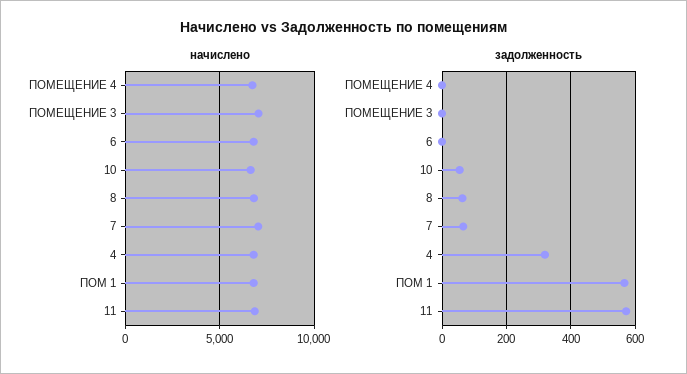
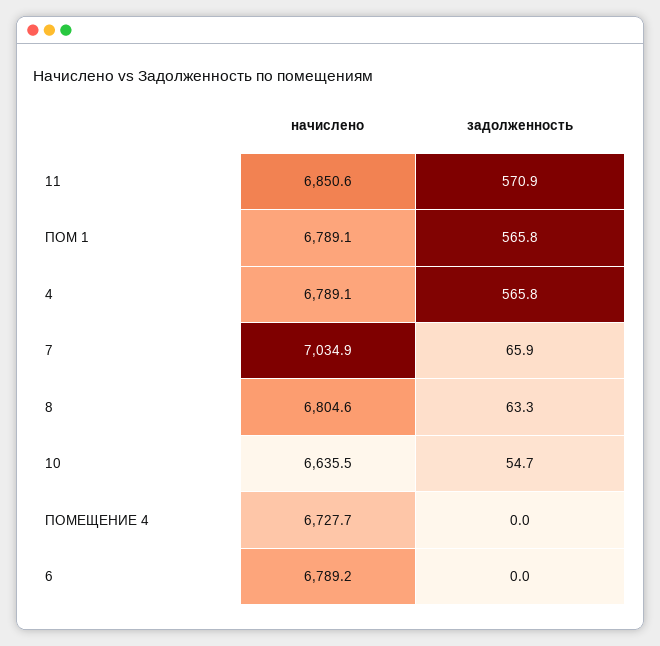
начислено, ПОМЕЩЕНИЕ 3: 7000 -> none
задолженность, ПОМЕЩЕНИЕ 3: 0 -> none
задолженность, 4: 320 -> 565.8

